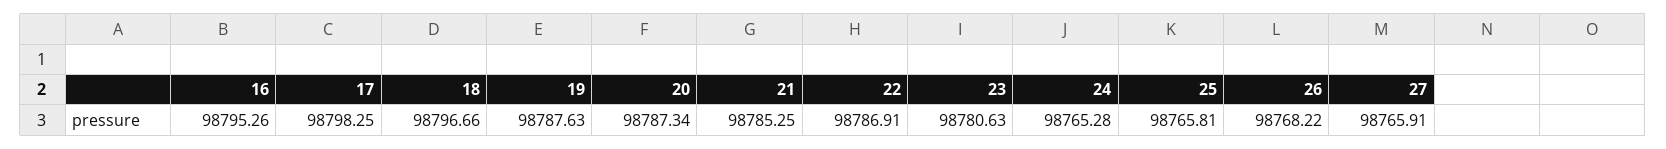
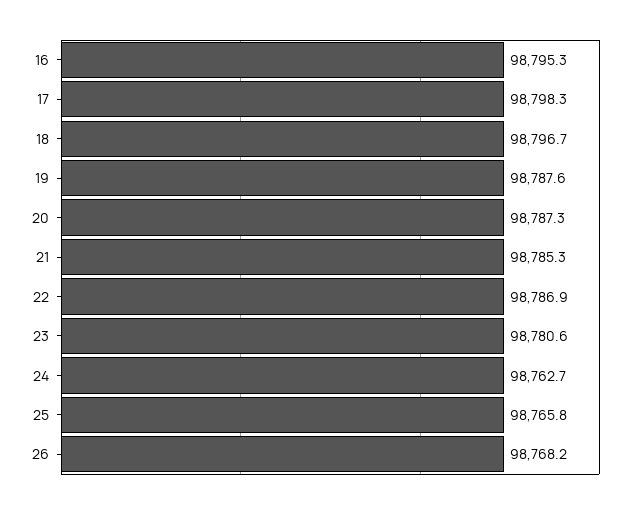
24: 98765.28 -> 98762.7
27: 98765.91 -> none

